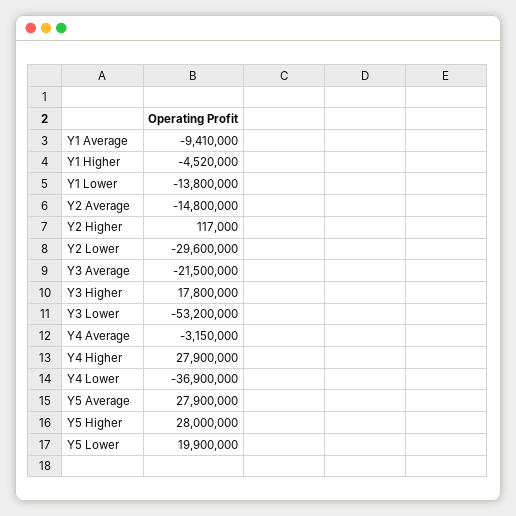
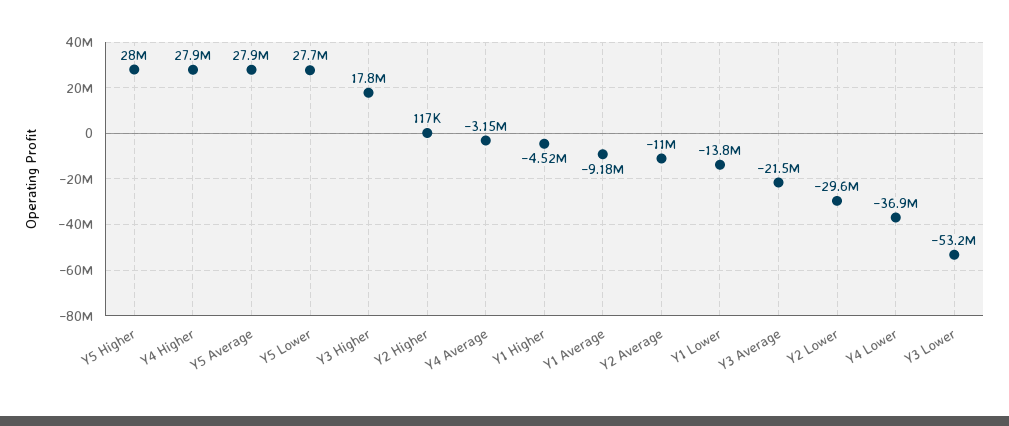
Y1 Average: -9410000 -> -9180000
Y2 Average: -14800000 -> -11000000
Y5 Lower: 19900000 -> 27700000

